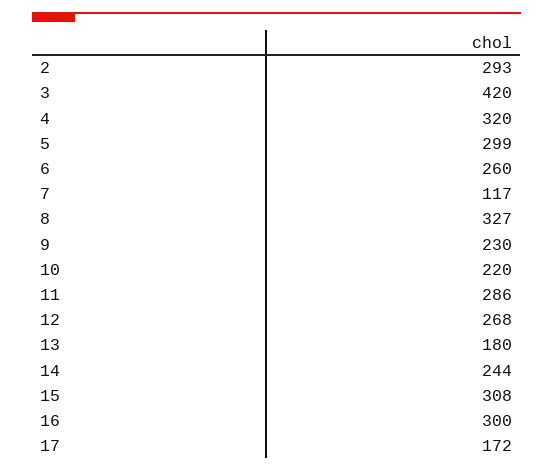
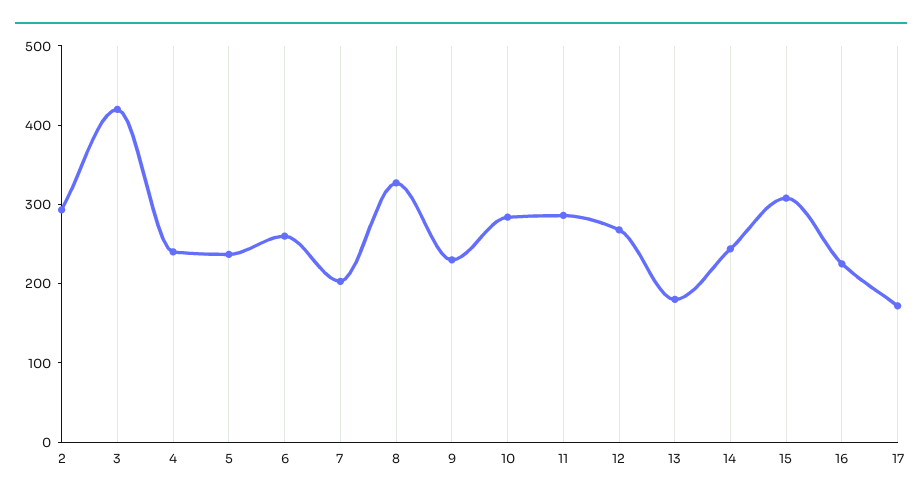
4: 320 -> 240
5: 299 -> 240
7: 117 -> 200
10: 220 -> 280
16: 300 -> 220

